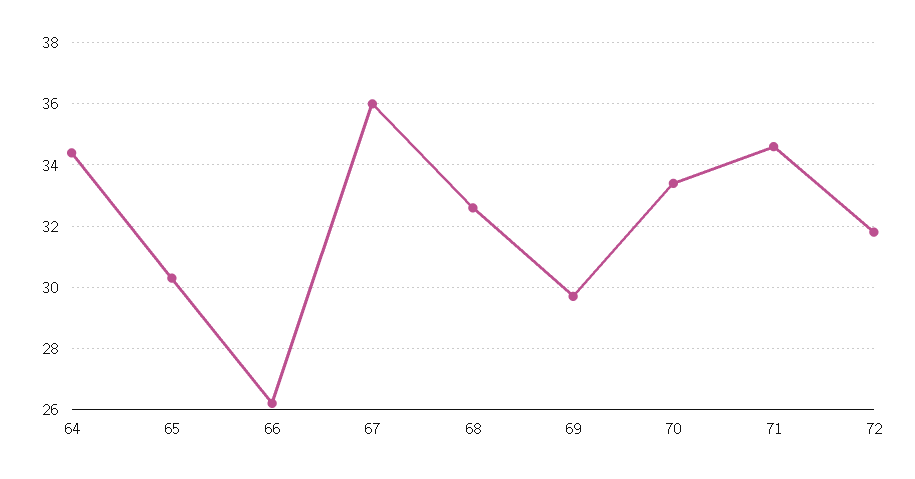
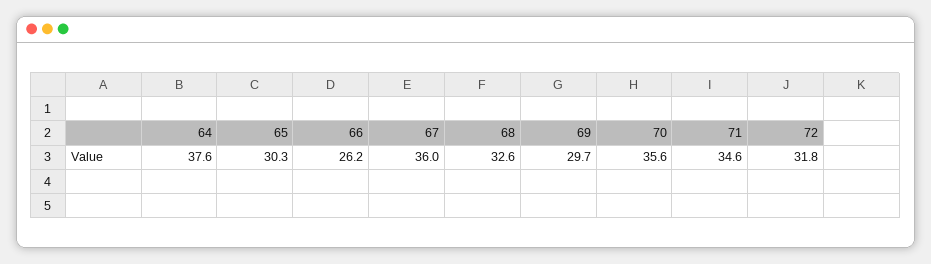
64: 34.5 -> 37.6
70: 33.5 -> 35.6

